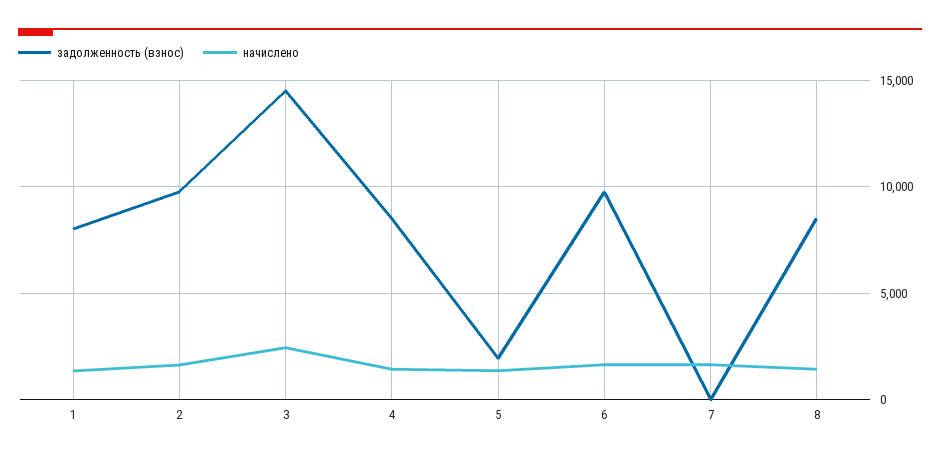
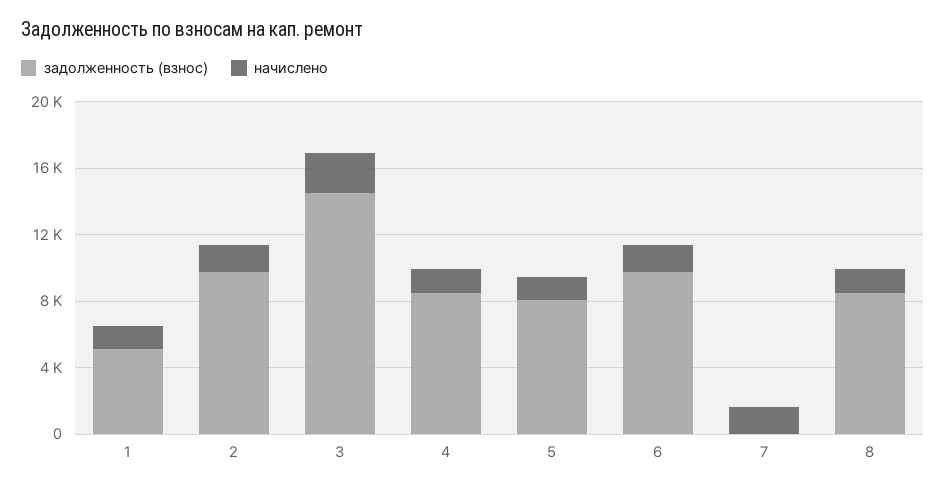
задолженность (взнос), 1: 8000 -> 5000
задолженность (взнос), 5: 2000 -> 8000

